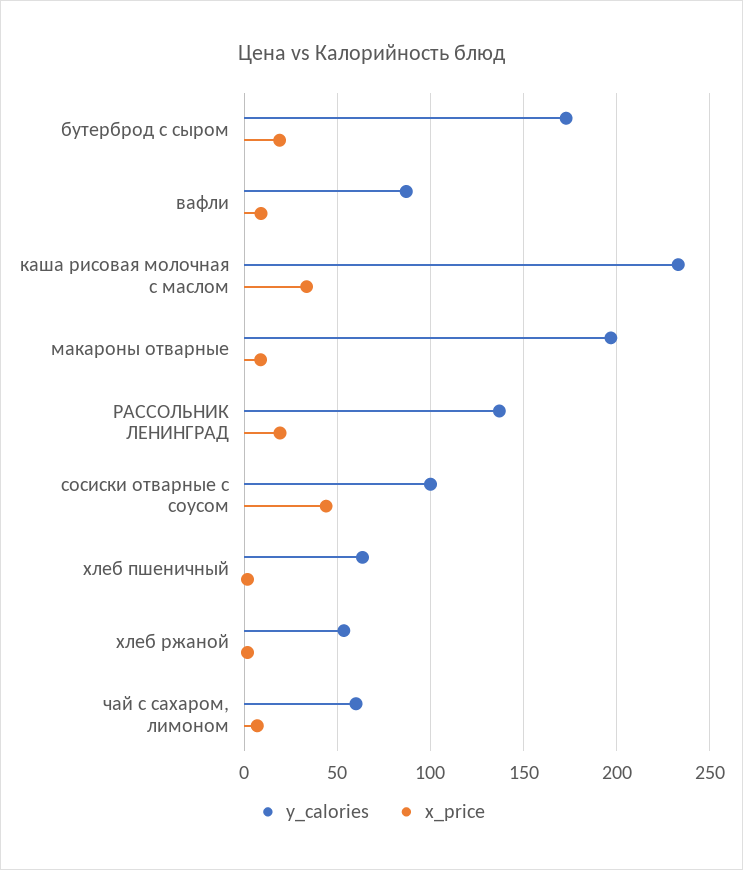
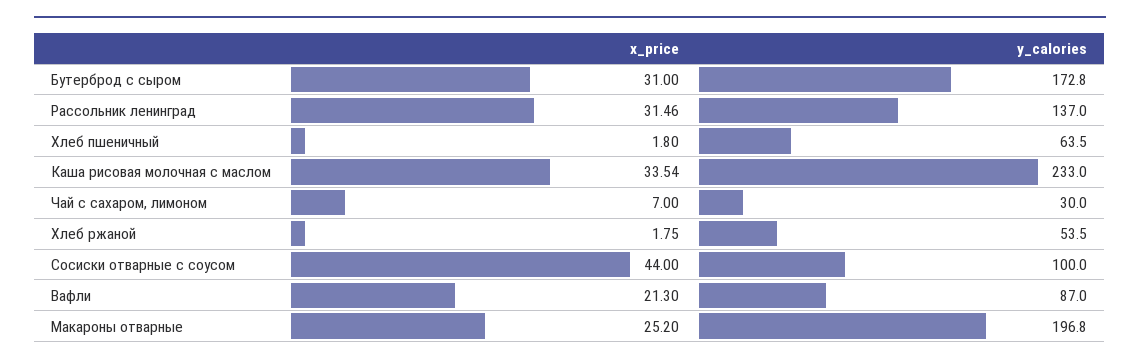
x_price, бутерброд с сыром: 20 -> 31
x_price, вафли: 10 -> 21.3
x_price, макароны отварные: 10 -> 25.2
x_price, РАССОЛЬНИК ЛЕНИНГРАД: 20 -> 31.46
y_calories, чай с сахаром, лимоном: 60 -> 30

